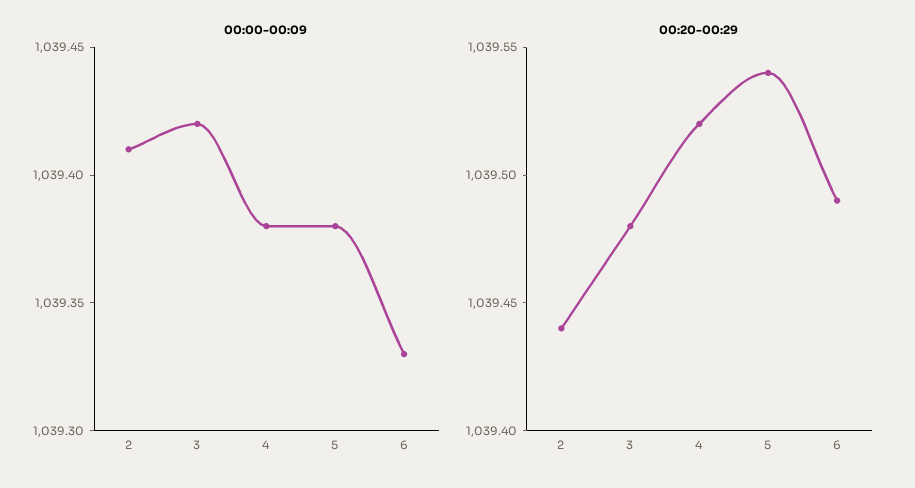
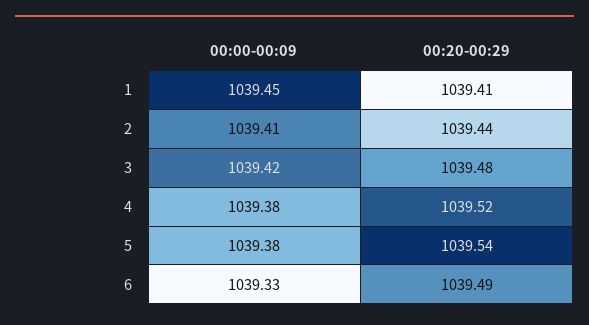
00:00-00:09, 1: none -> 1039.45
00:20-00:29, 1: none -> 1039.41

